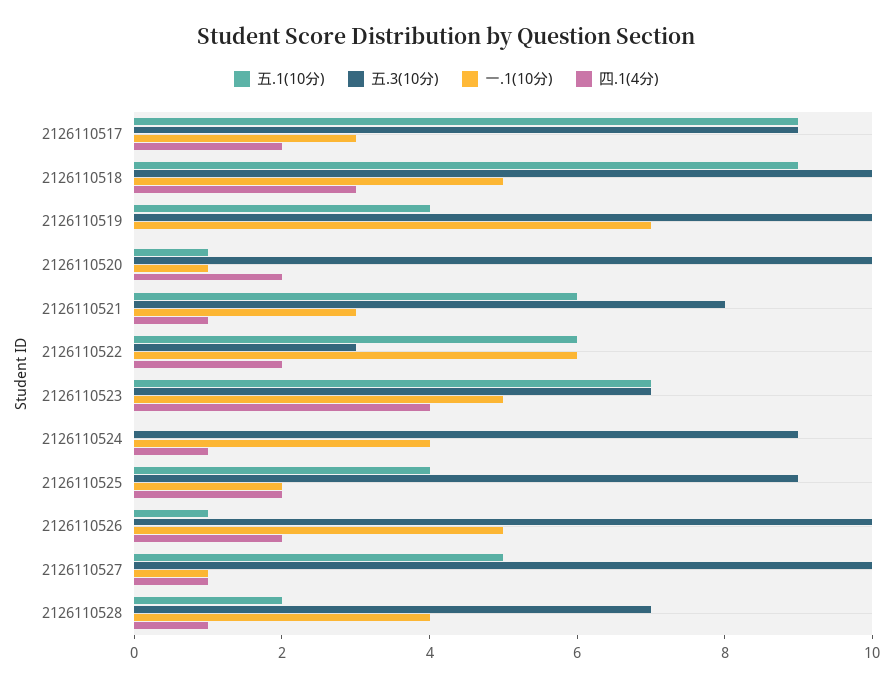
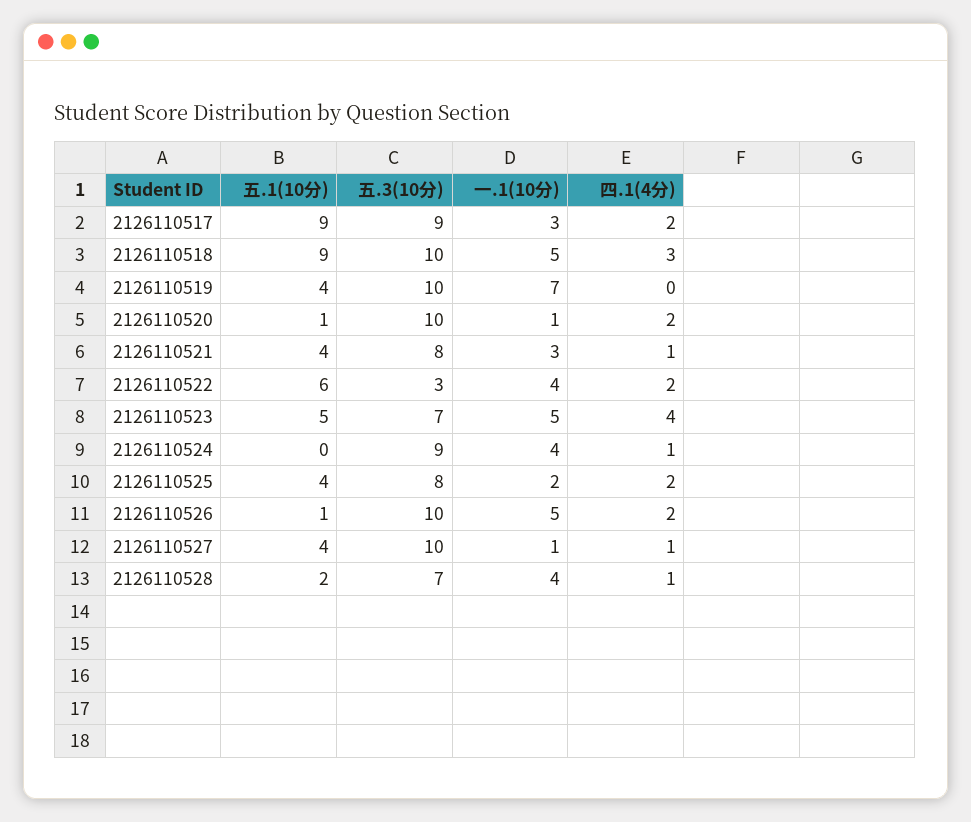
五.1(10分), 2126110521: 6 -> 4
一.1(10分), 2126110522: 6 -> 4
五.1(10分), 2126110523: 7 -> 5
五.3(10分), 2126110525: 9 -> 8
五.1(10分), 2126110527: 5 -> 4

